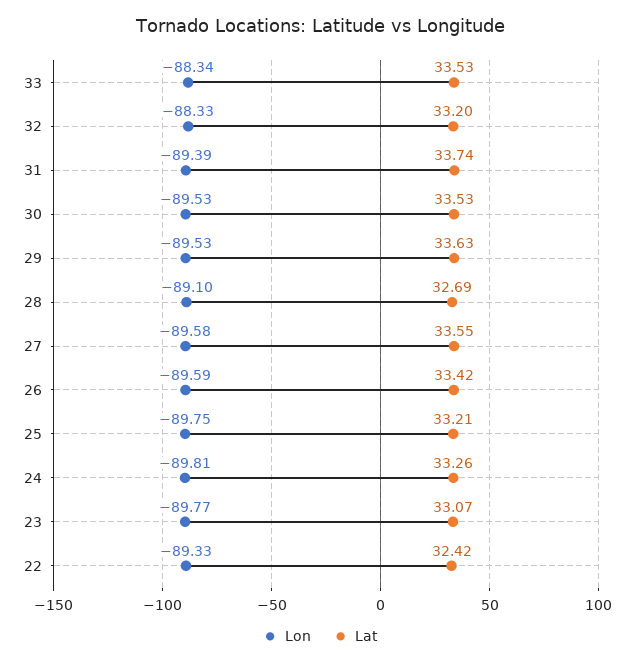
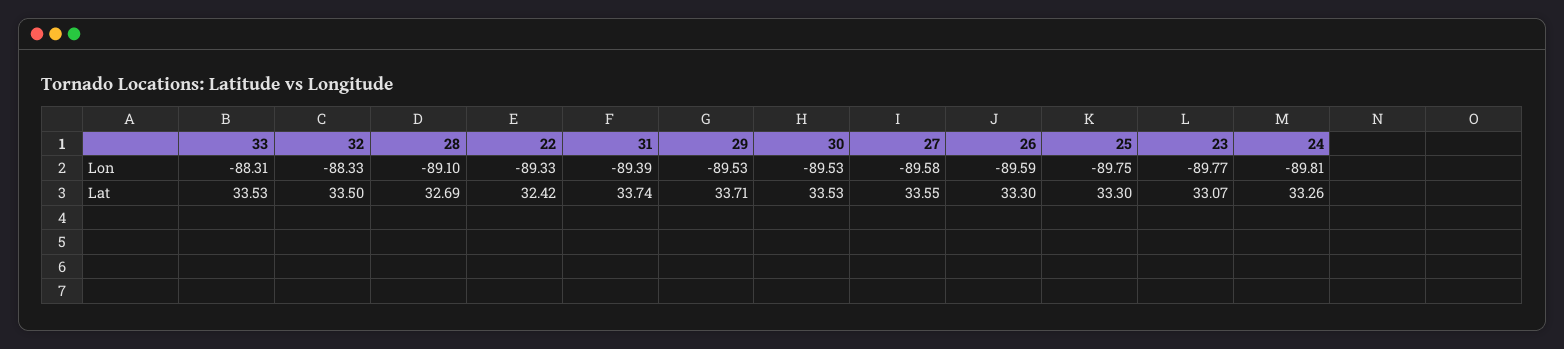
Lon, 33: -88.34 -> -88.31
Lat, 32: 33.2 -> 33.5
Lat, 29: 33.63 -> 33.71
Lat, 26: 33.42 -> 33.3
Lat, 25: 33.21 -> 33.3

